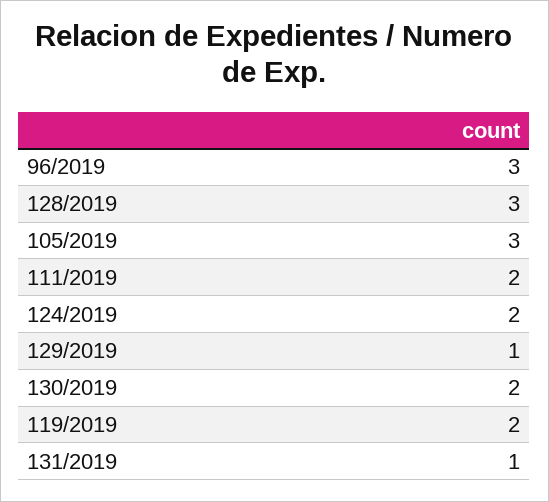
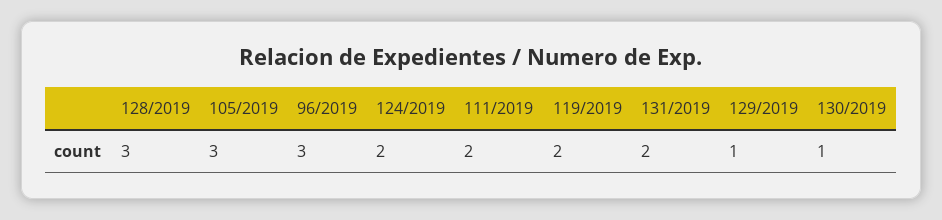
130/2019: 2 -> 1
131/2019: 1 -> 2

